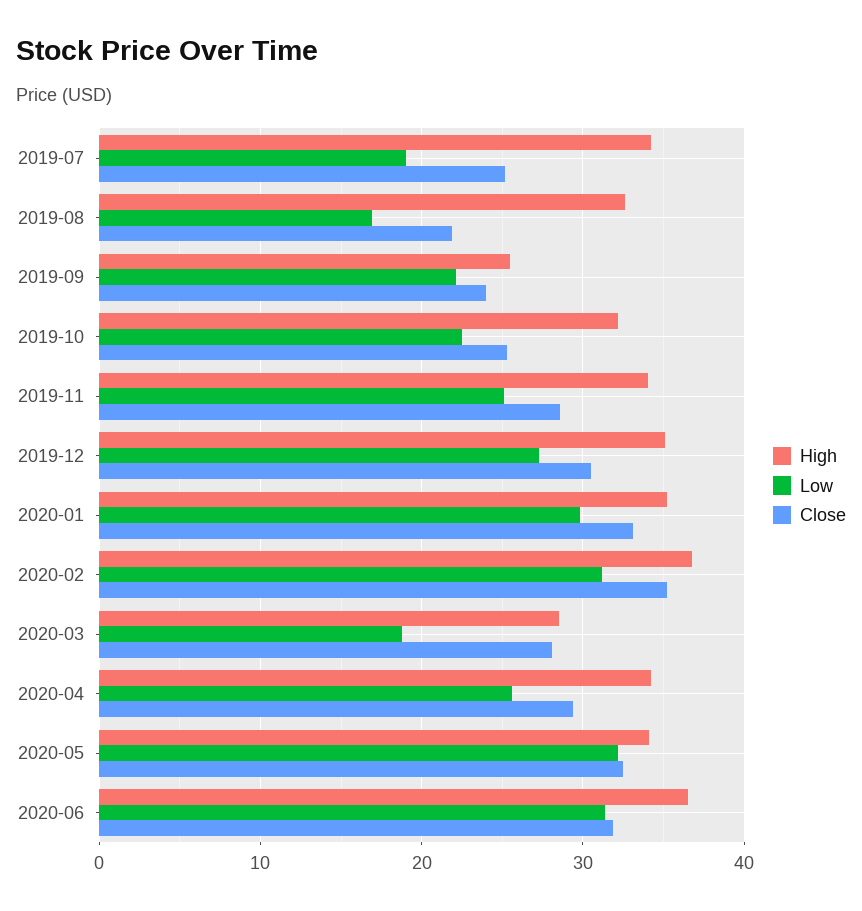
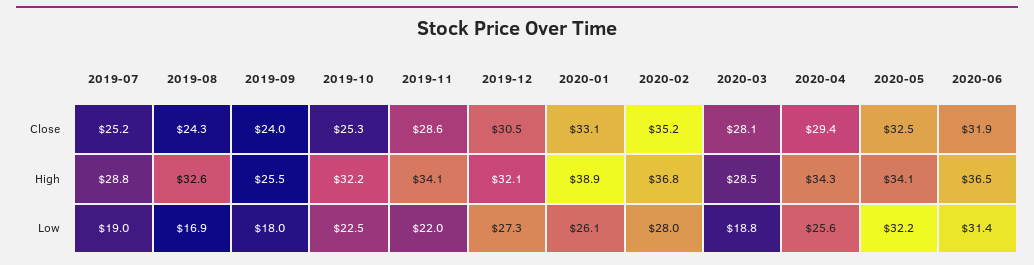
High, 2019-07: 34 -> 28.8
Close, 2019-08: 22 -> 24.3
Low, 2019-09: 22 -> 18
Low, 2019-11: 25 -> 22
High, 2019-12: 35 -> 32.1
High, 2020-01: 35 -> 38.9
Low, 2020-01: 30 -> 26.1
Low, 2020-02: 31 -> 28

